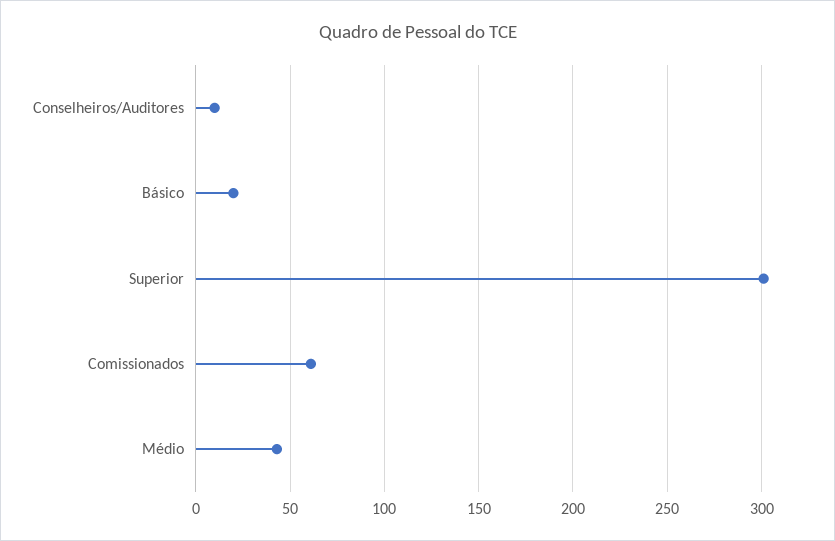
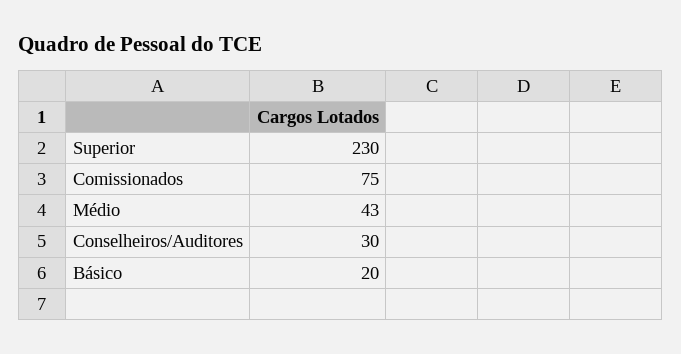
Conselheiros/Auditores: 10 -> 30
Superior: 300 -> 230
Comissionados: 60 -> 75

